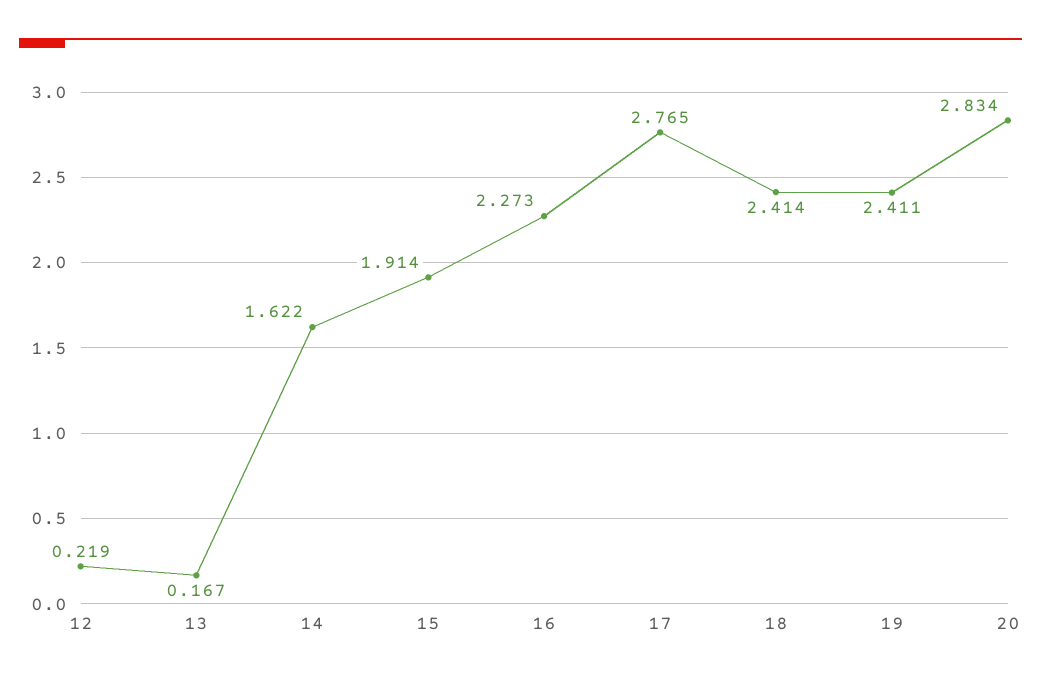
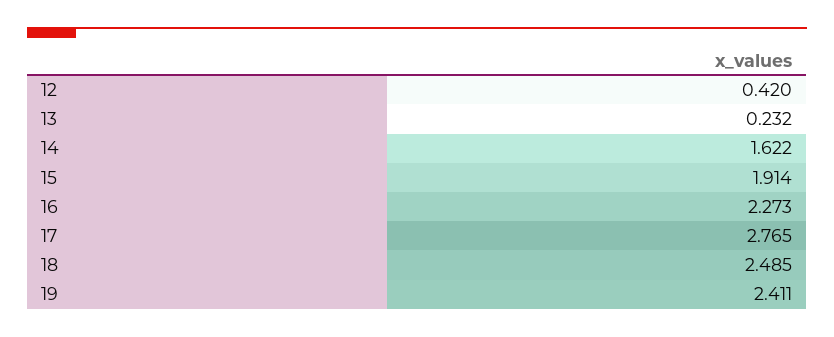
12: 0.219 -> 0.42
13: 0.167 -> 0.232
18: 2.414 -> 2.485
20: 2.834 -> none

